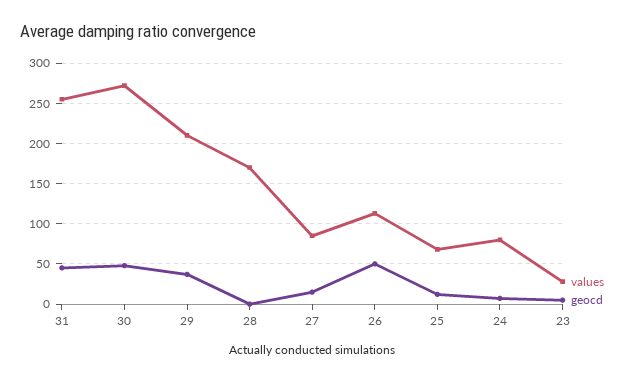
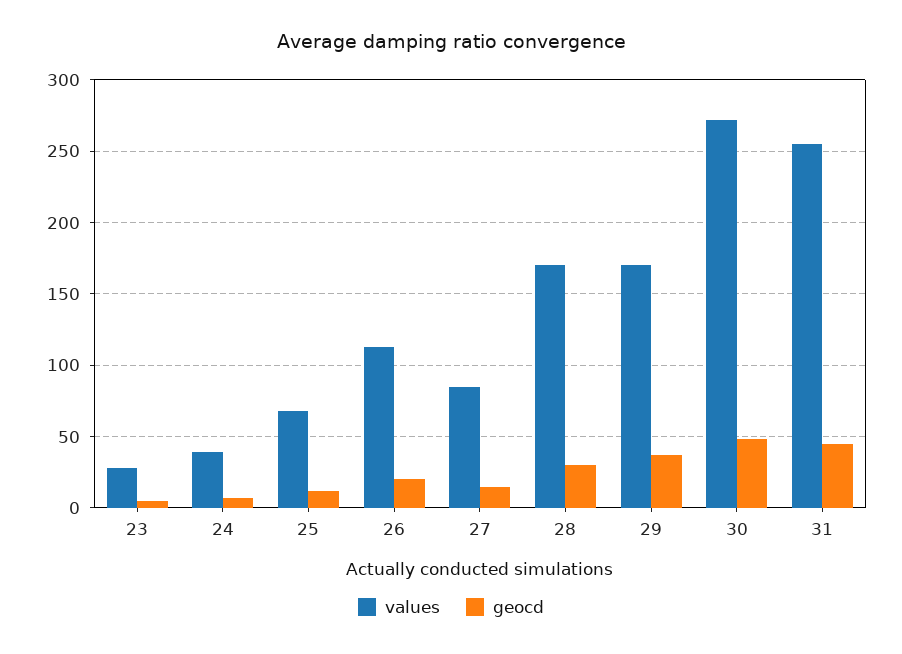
values, 29: 210 -> 170
geocd, 28: 0 -> 30
geocd, 26: 50 -> 20
values, 24: 80 -> 40

